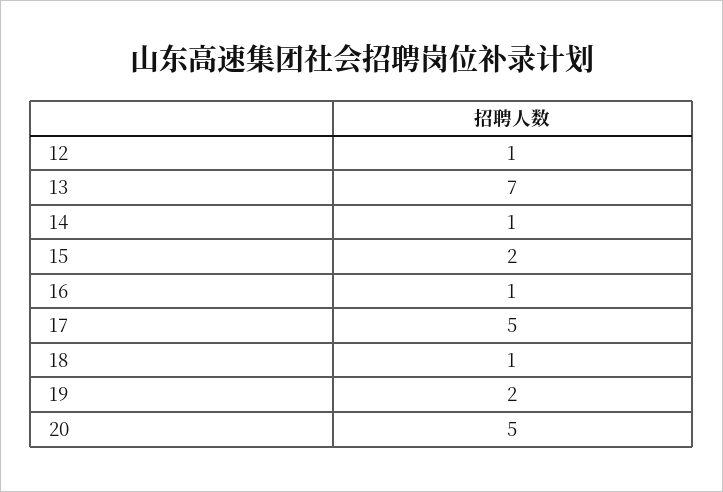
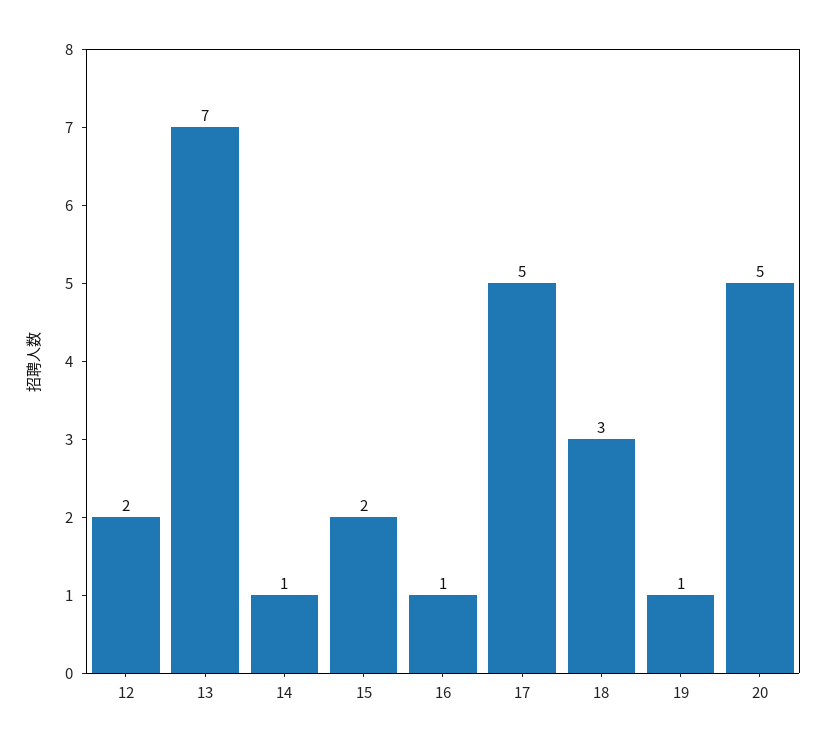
12: 1 -> 2
18: 1 -> 3
19: 2 -> 1

